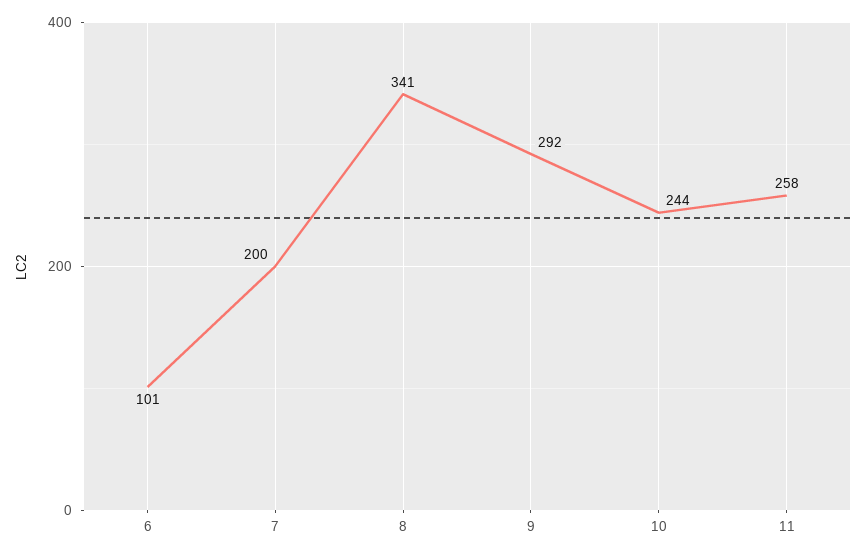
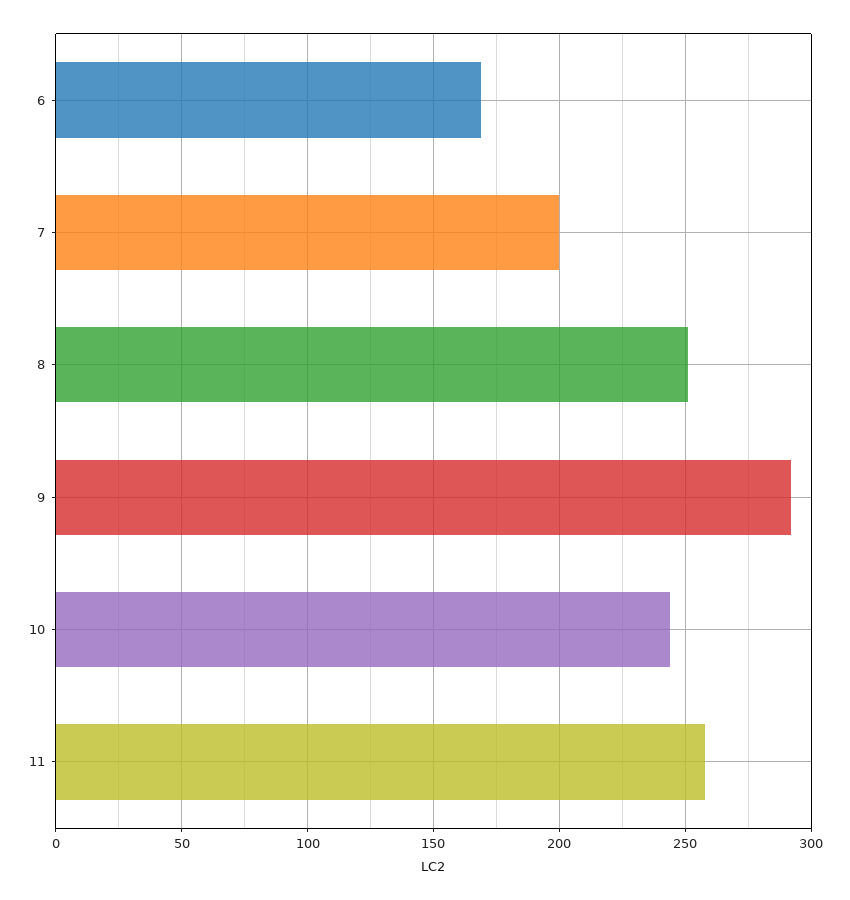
6: 101 -> 170
8: 341 -> 250

